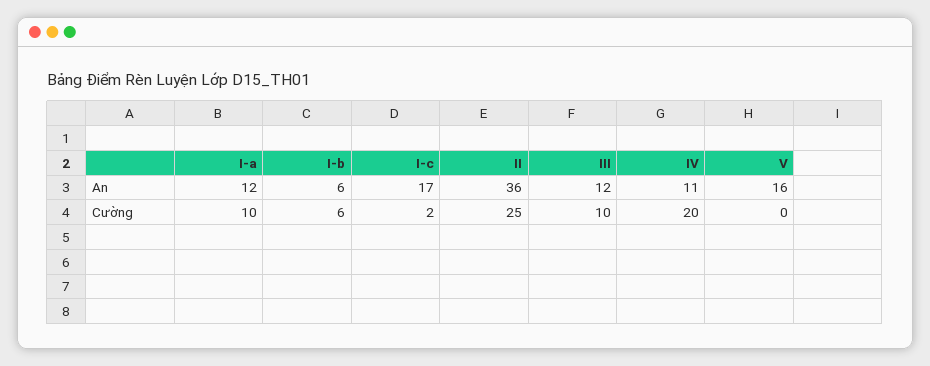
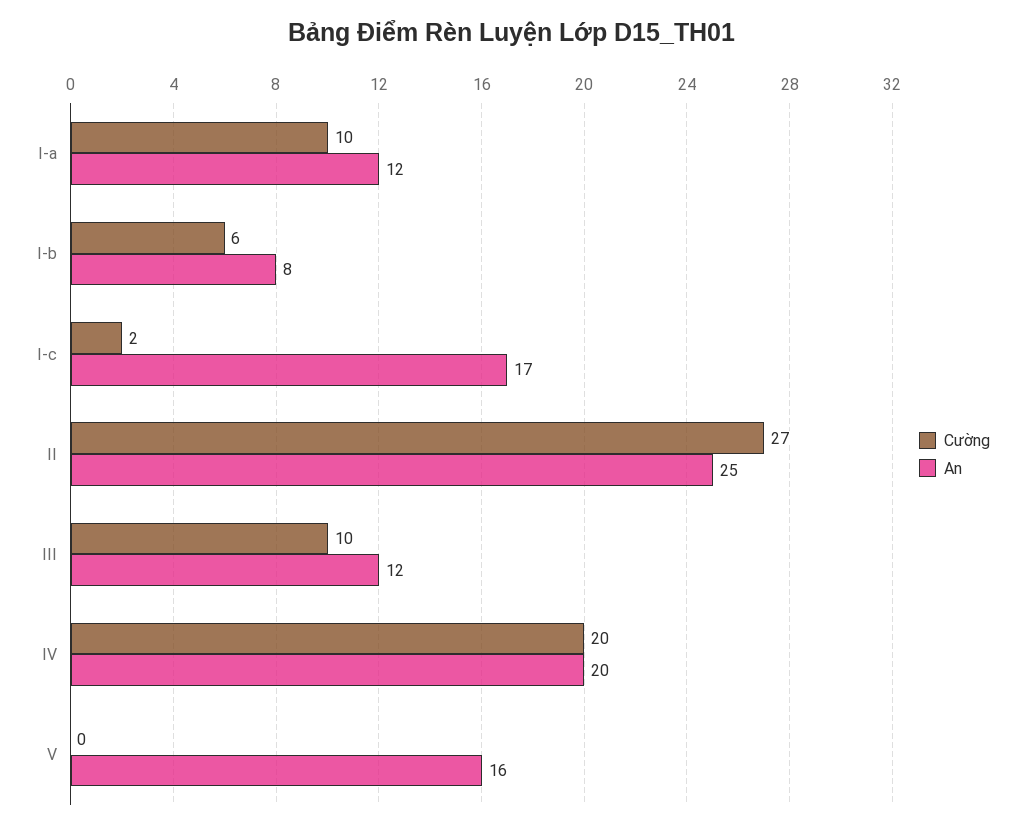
An, I-b: 6 -> 8
An, II: 36 -> 25
An, IV: 11 -> 20
Cường, II: 25 -> 27

